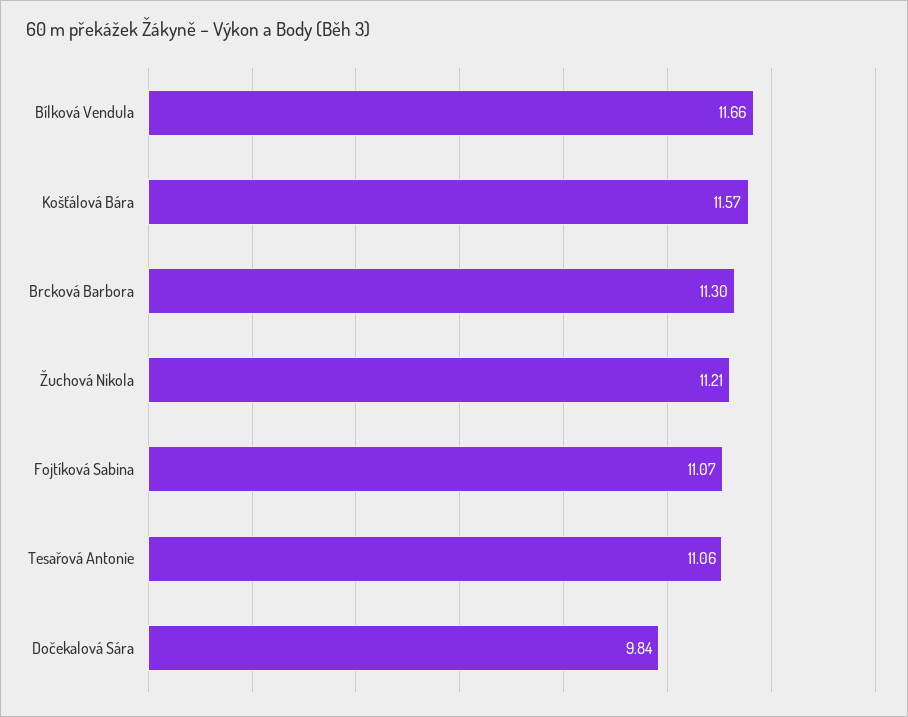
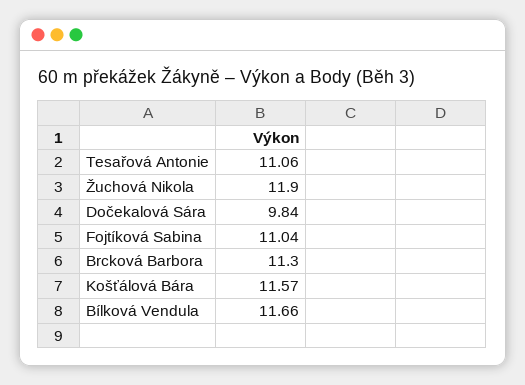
Žuchová Nikola: 11.21 -> 11.9
Fojtíková Sabina: 11.07 -> 11.04

